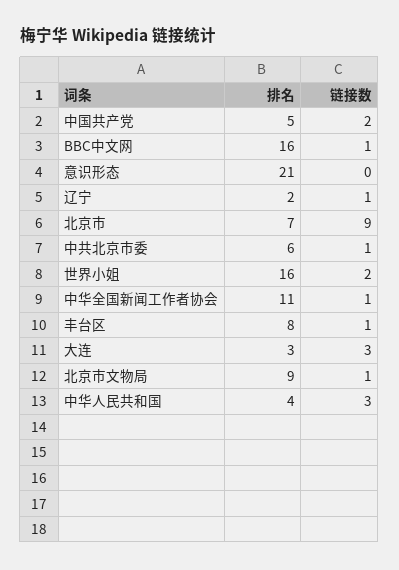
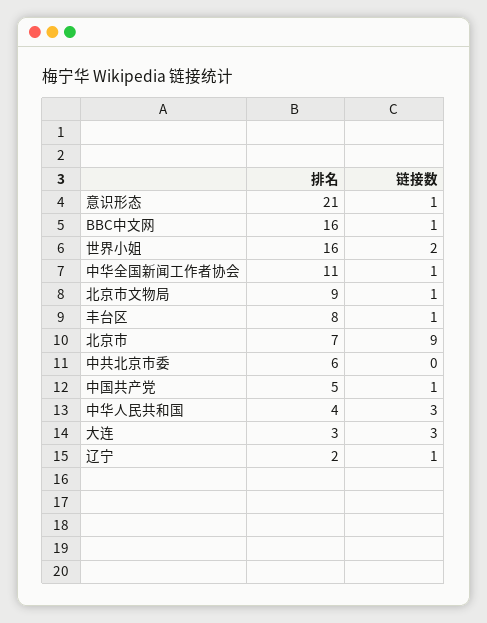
链接数, 中国共产党: 2 -> 1
链接数, 意识形态: 0 -> 1
链接数, 中共北京市委: 1 -> 0

